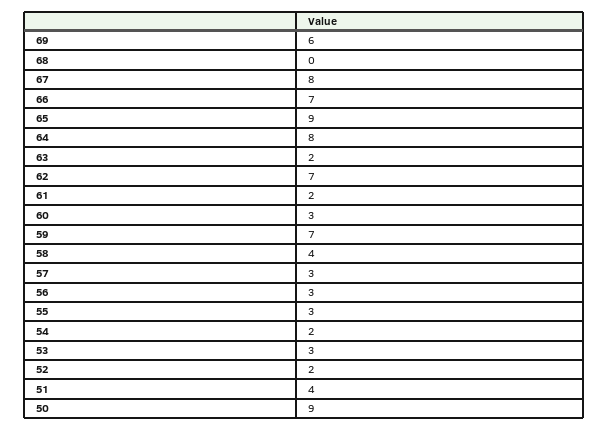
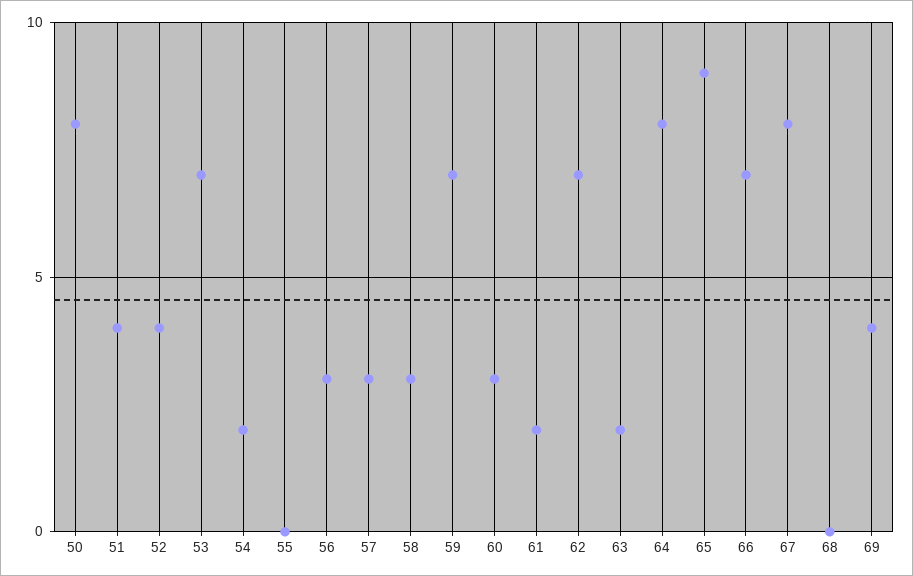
69: 6 -> 4
58: 4 -> 3
55: 3 -> 0
53: 3 -> 7
52: 2 -> 4
50: 9 -> 8

